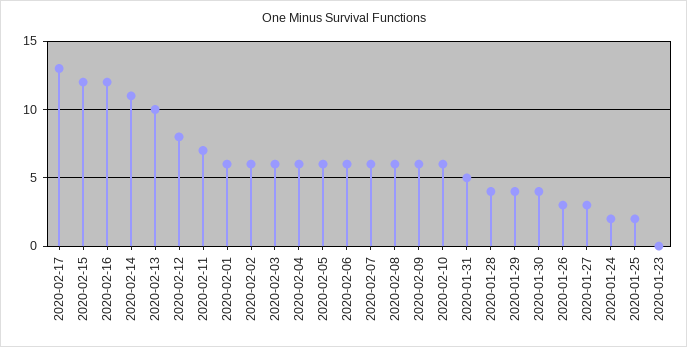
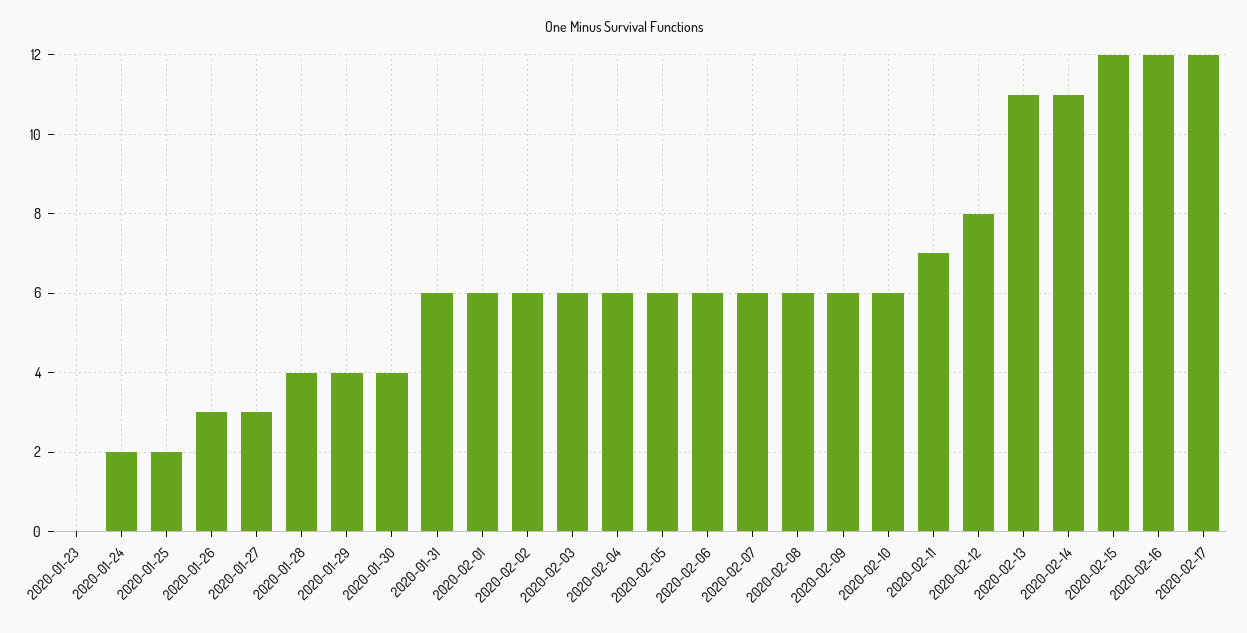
2020-02-17: 13 -> 12
2020-02-13: 10 -> 11
2020-01-31: 5 -> 6

